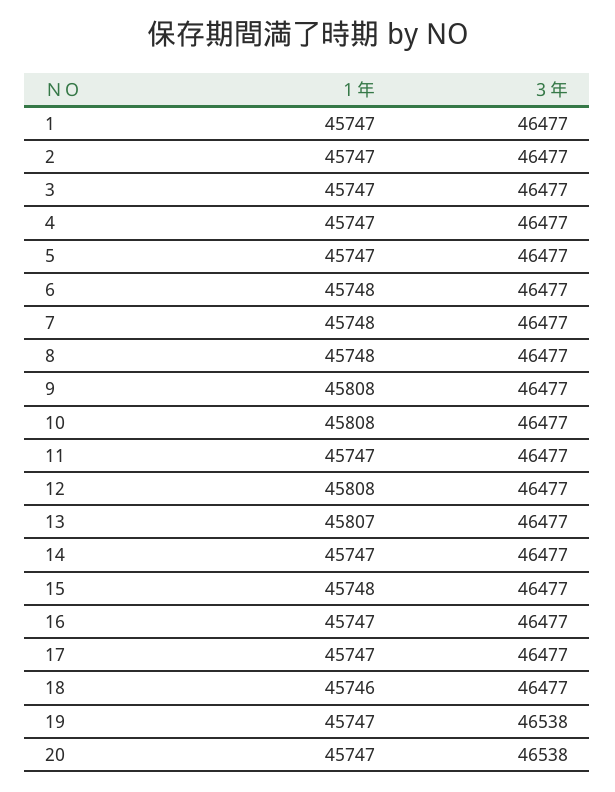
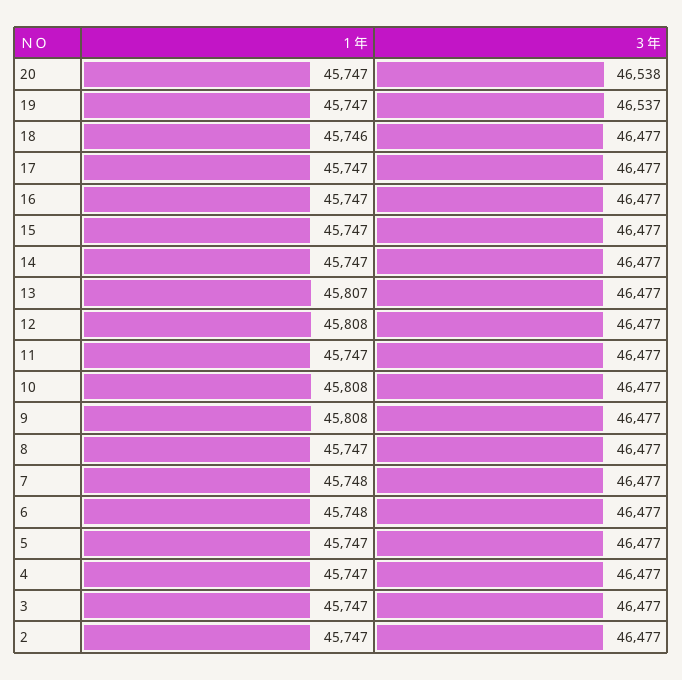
１年, 1: 45747 -> none
３年, 1: 46477 -> none
１年, 8: 45748 -> 45747
１年, 15: 45748 -> 45747
３年, 19: 46538 -> 46537

